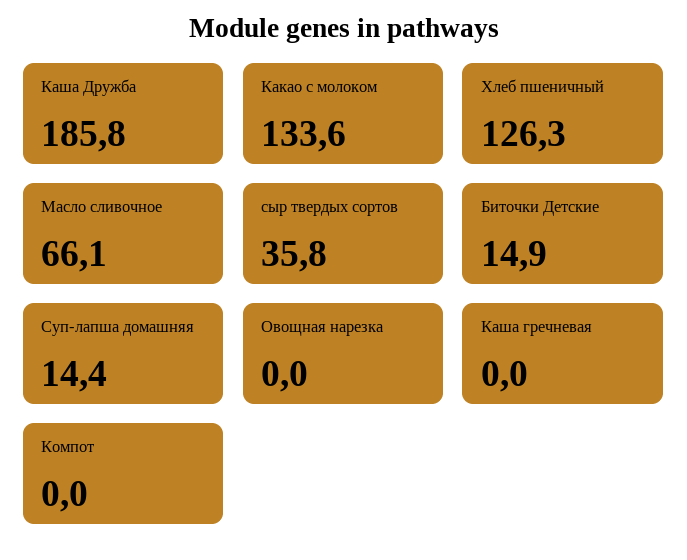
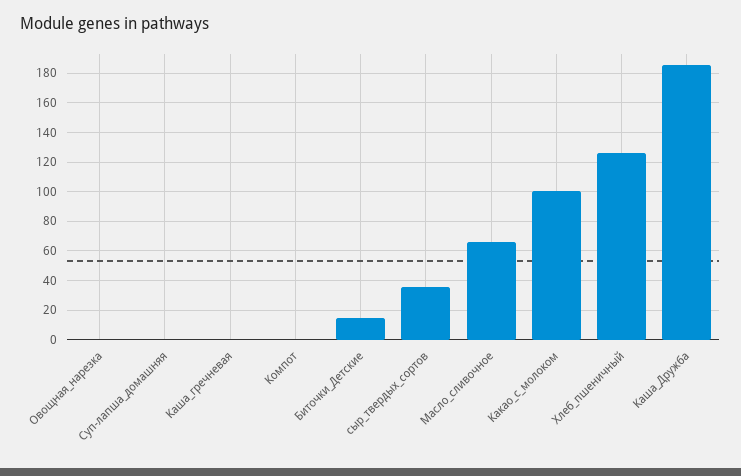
Какао с молоком: 133.6 -> 100
Суп-лапша домашняя: 14.4 -> 0

